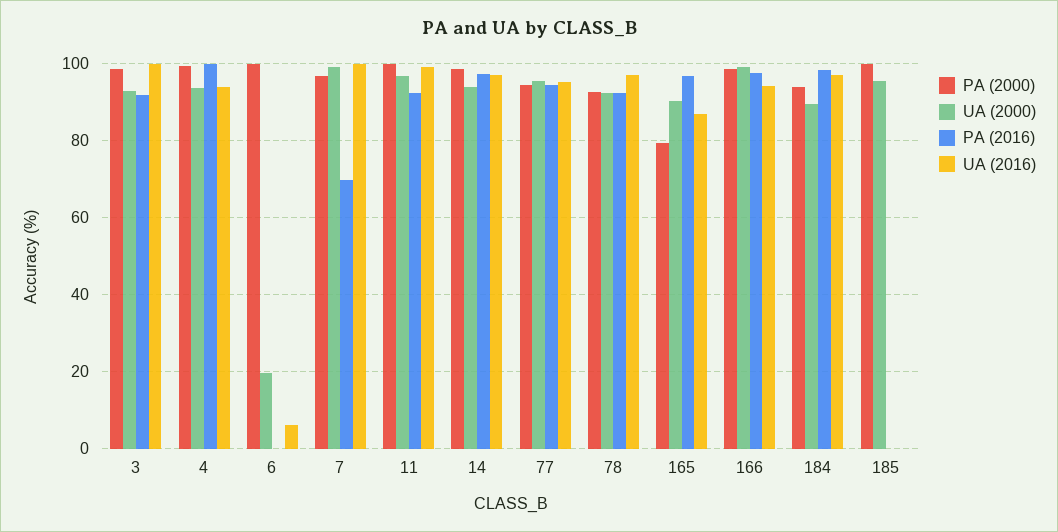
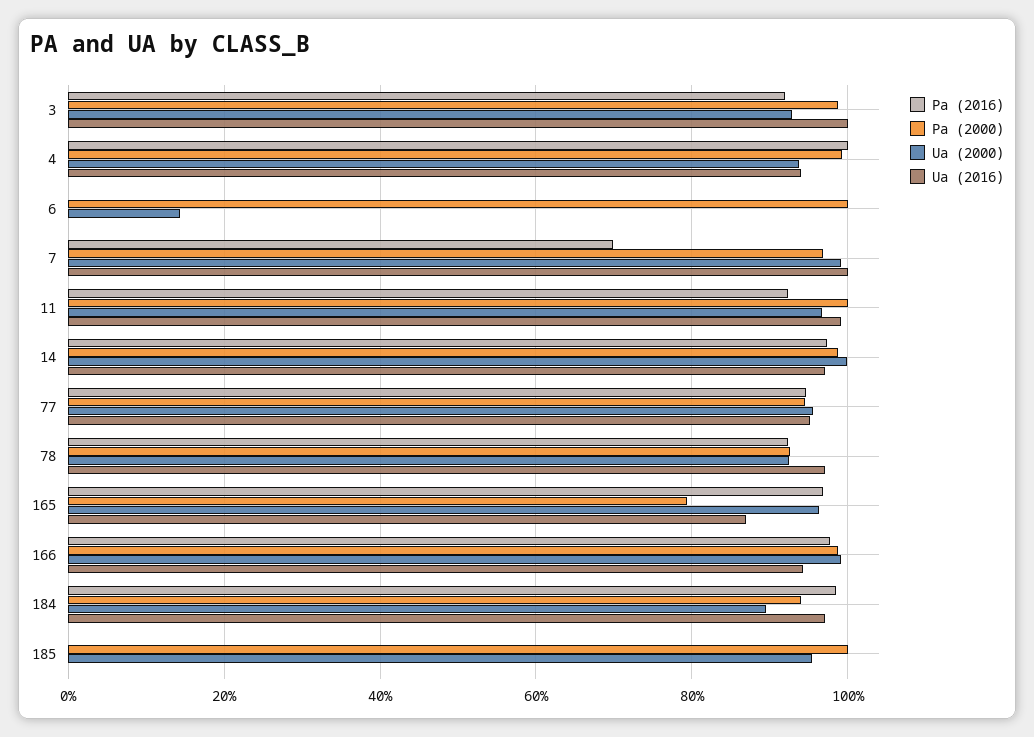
UA (2000), 6: 20 -> 14
UA (2016), 6: 6 -> 0
UA (2000), 14: 94 -> 100
UA (2000), 165: 90 -> 96

